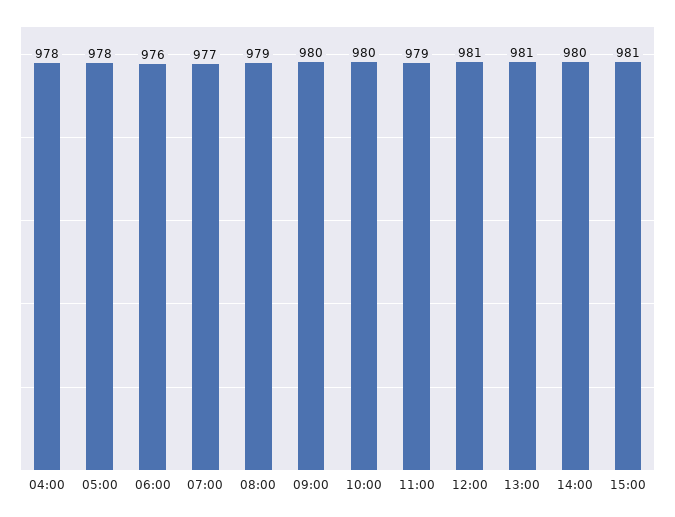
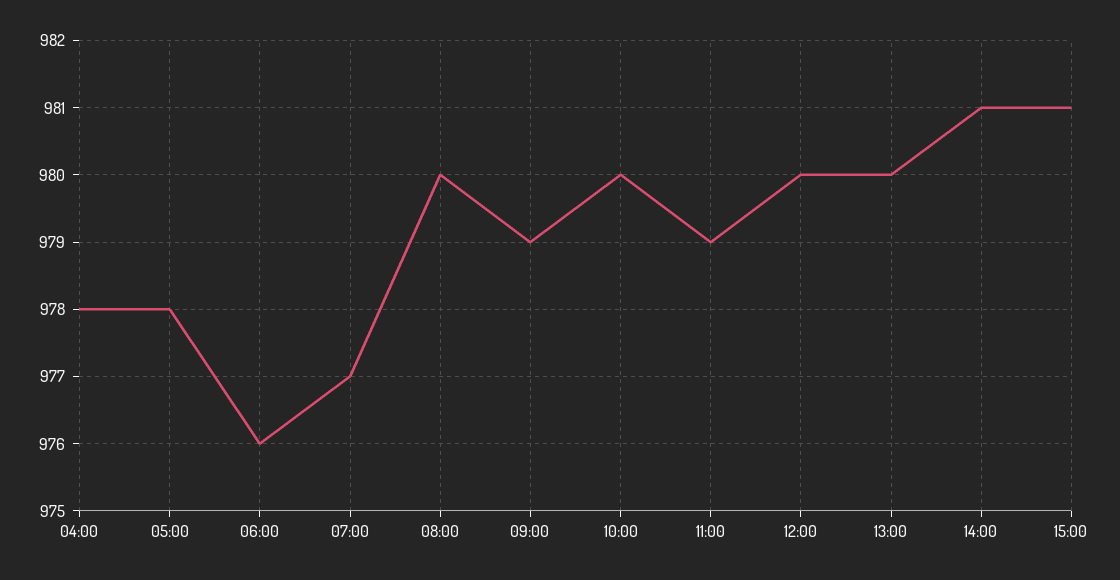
08:00: 979 -> 980
09:00: 980 -> 979
12:00: 981 -> 980
13:00: 981 -> 980
14:00: 980 -> 981

